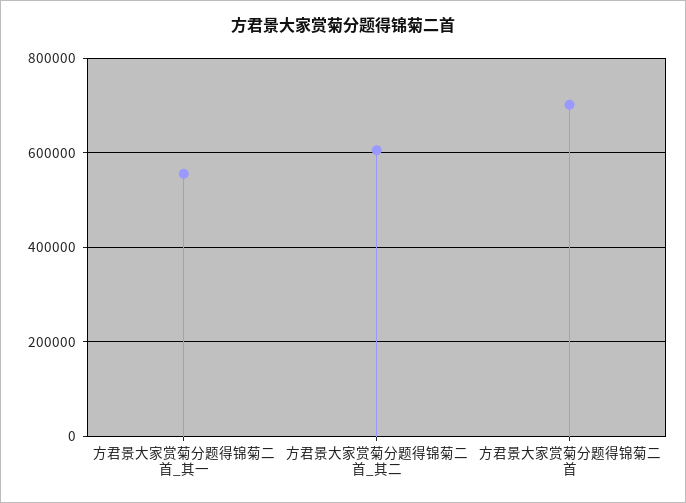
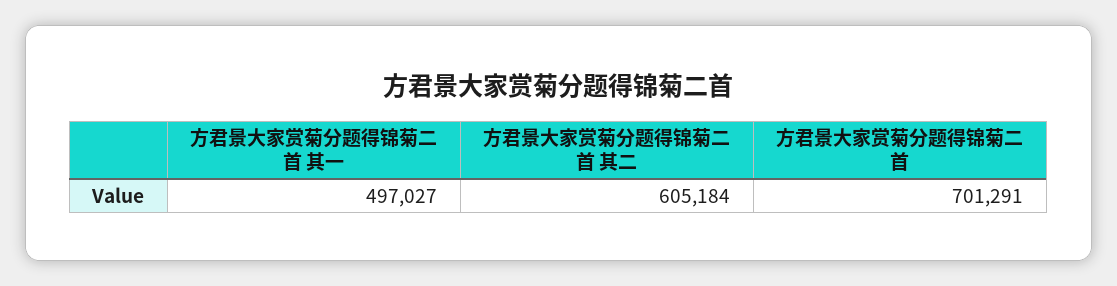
方君景大家赏菊分题得锦菊二首_其一: 560000 -> 497027

